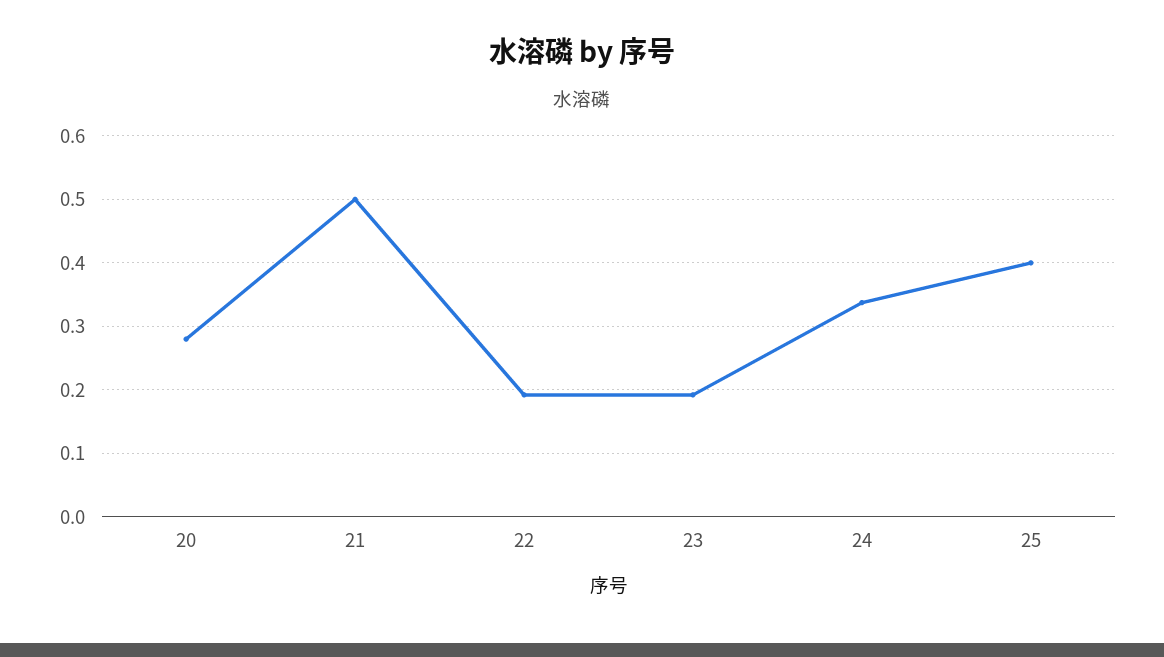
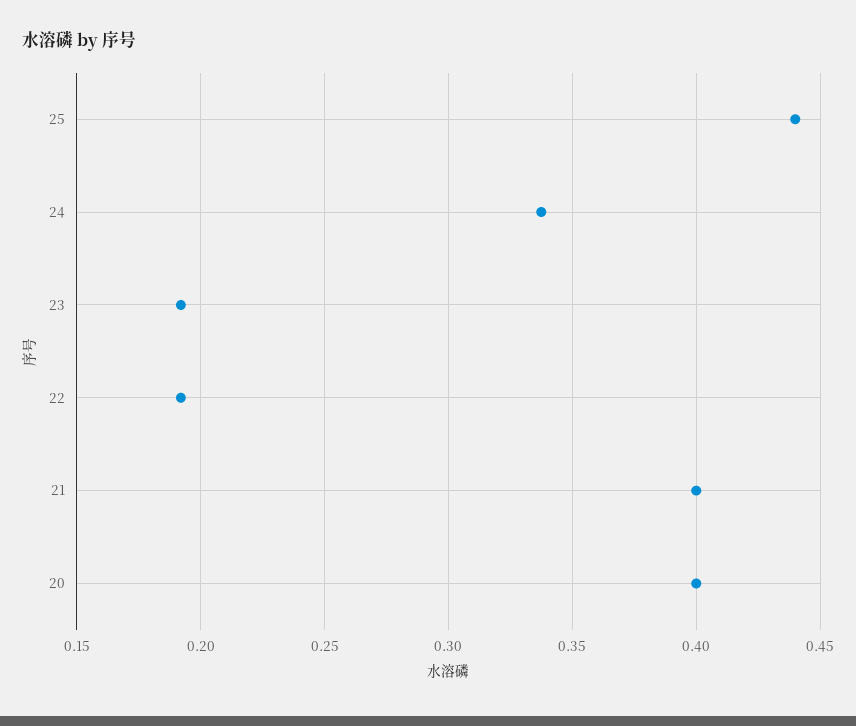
20: 0.28 -> 0.4
21: 0.5 -> 0.4
25: 0.4 -> 0.44

